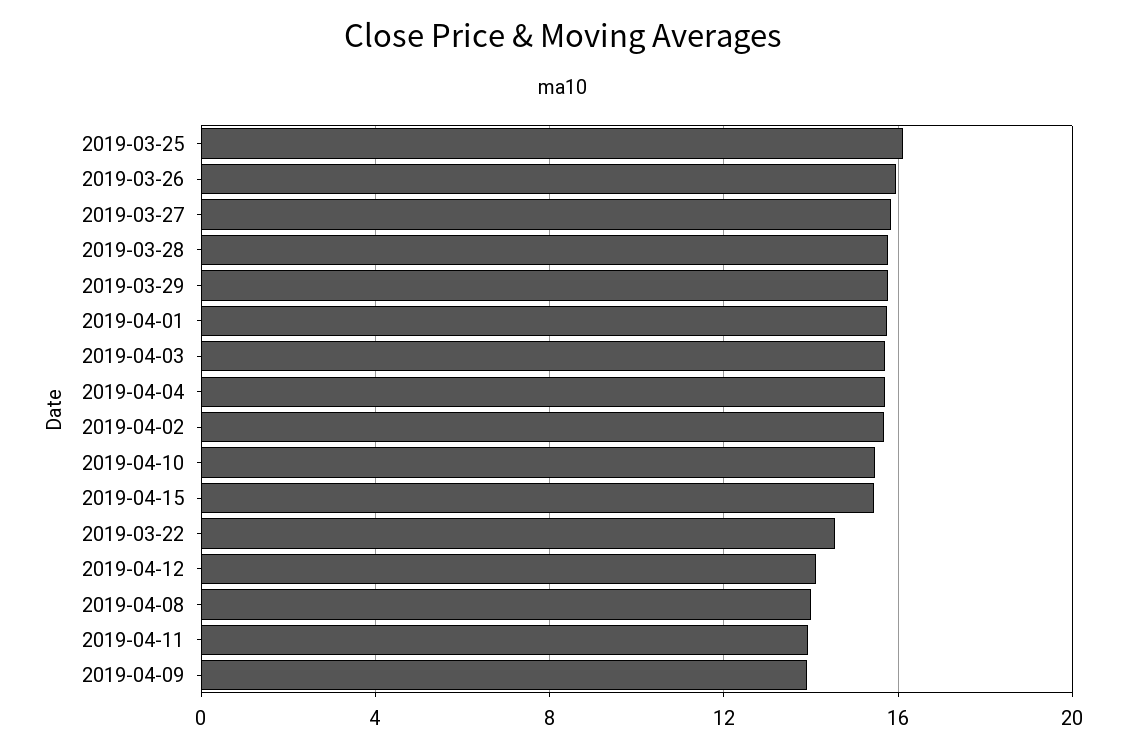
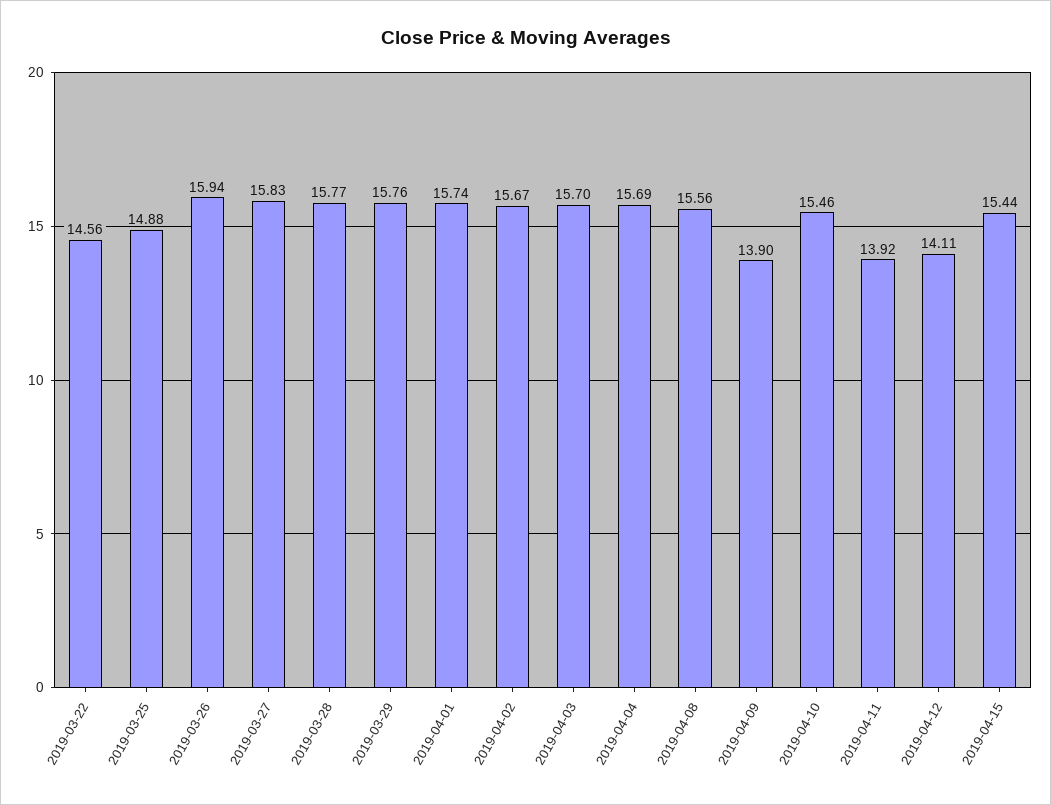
2019-03-25: 16 -> 14.88
2019-04-08: 14 -> 15.56

